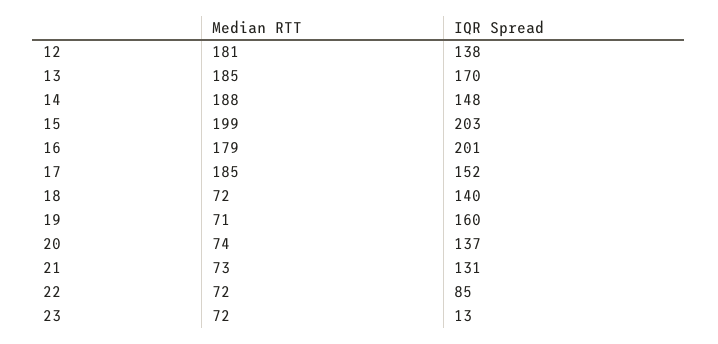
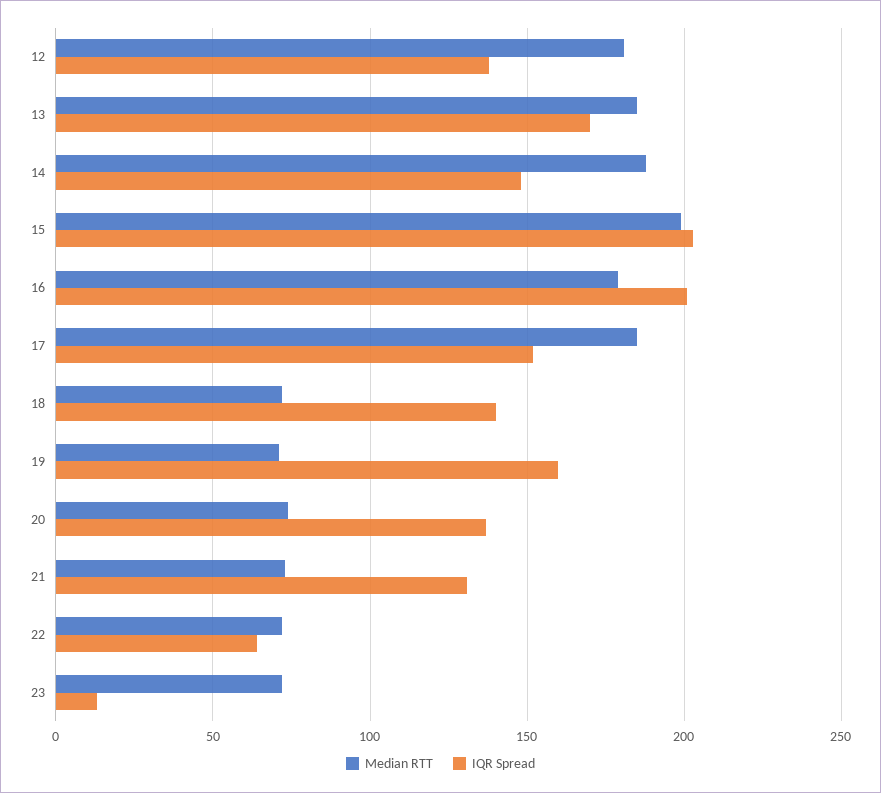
IQR Spread, 22: 85 -> 65

